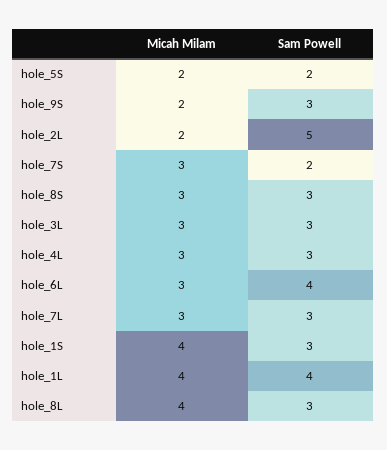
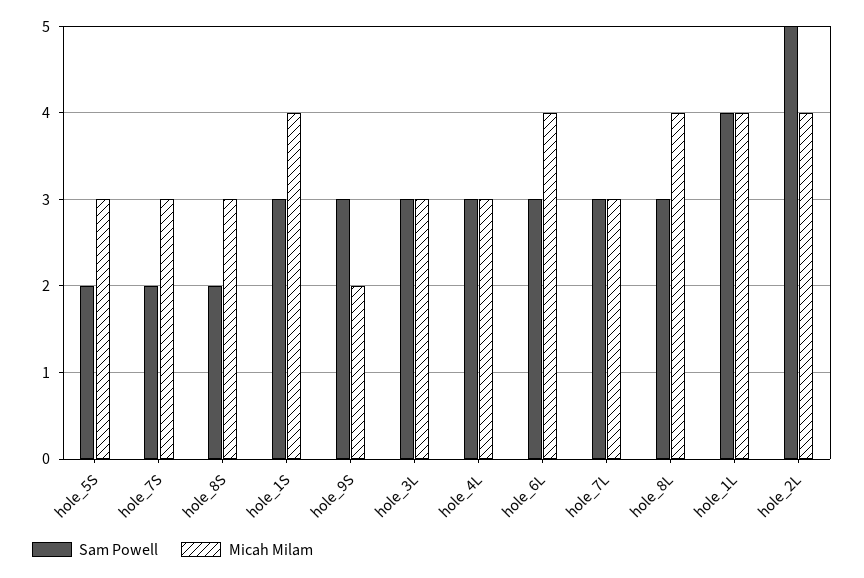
Micah Milam, hole_5S: 2 -> 3
Micah Milam, hole_2L: 2 -> 4
Sam Powell, hole_8S: 3 -> 2
Micah Milam, hole_6L: 3 -> 4
Sam Powell, hole_6L: 4 -> 3

